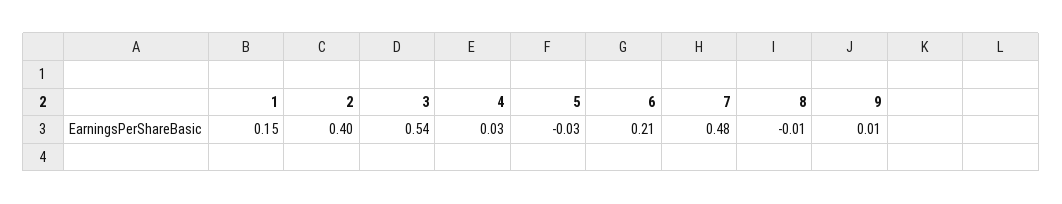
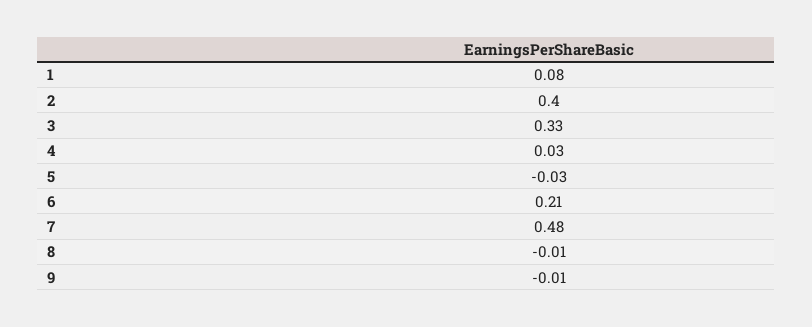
1: 0.15 -> 0.08
3: 0.54 -> 0.33
9: 0.01 -> -0.01

